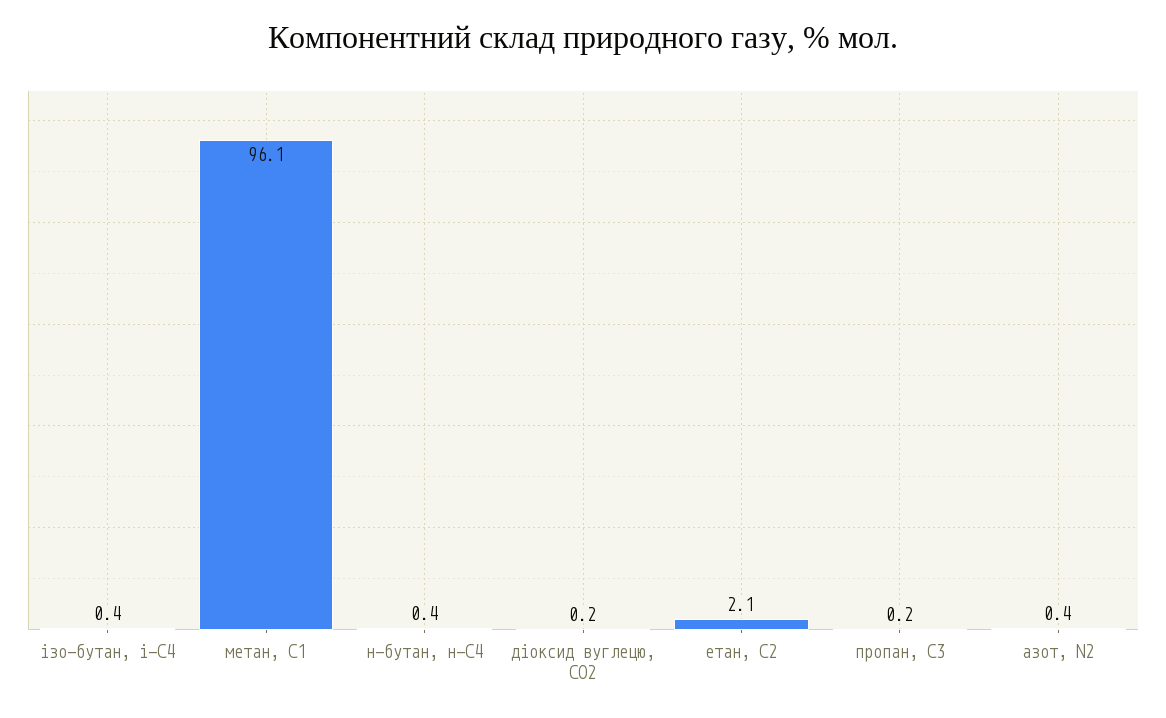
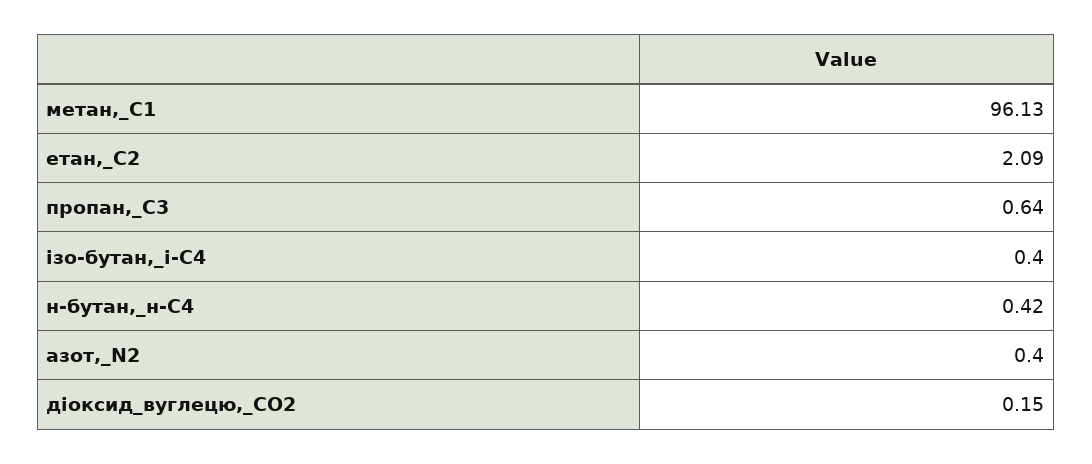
пропан, С3: 0.2 -> 0.64

